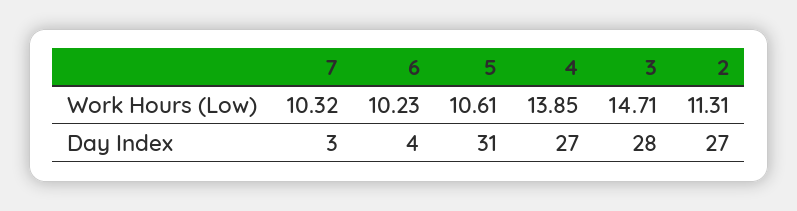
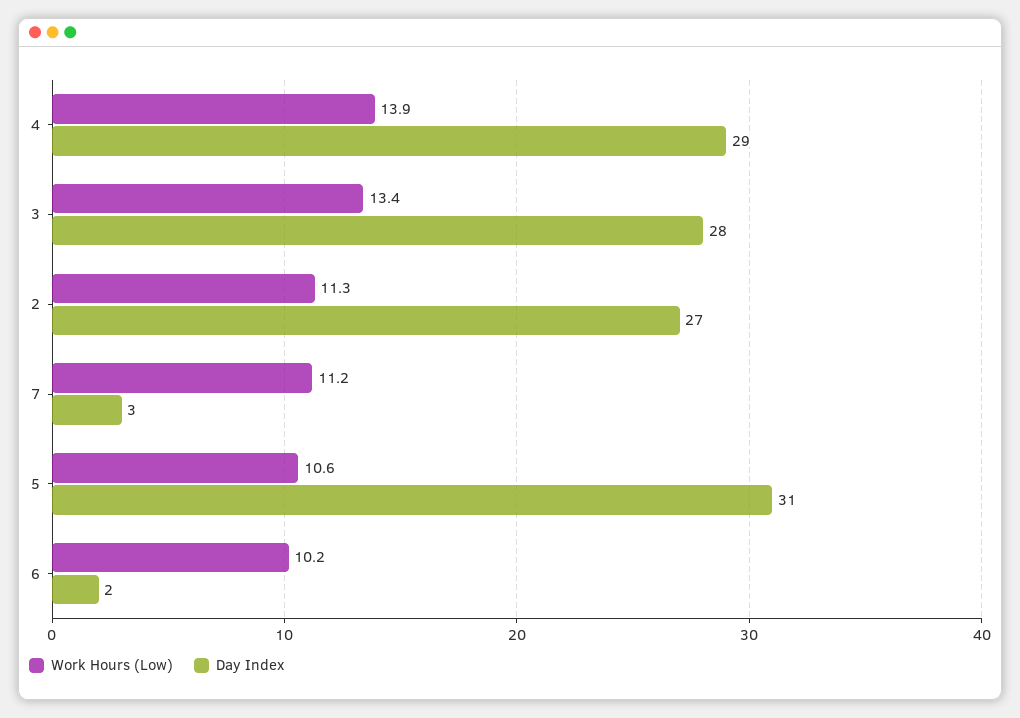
Work Hours (Low), 7: 10.32 -> 11.2
Work Hours (Low), 3: 14.71 -> 13.4
Day Index, 6: 4 -> 2
Day Index, 4: 27 -> 29

